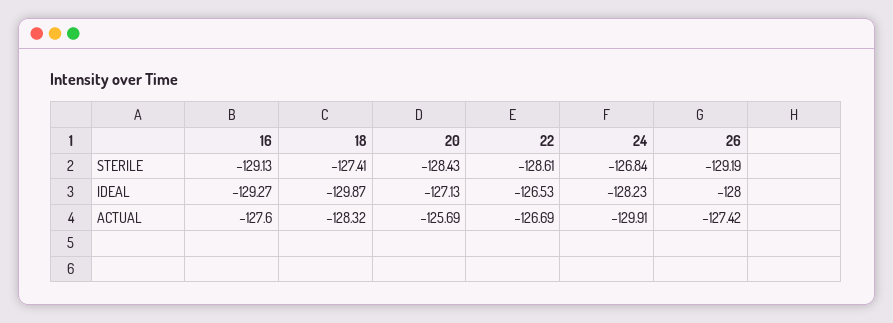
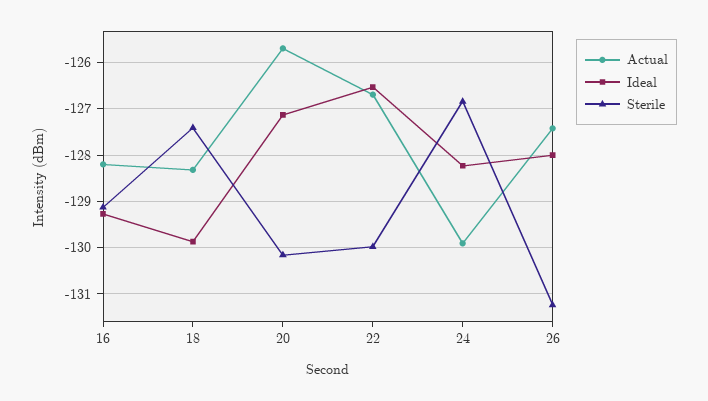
STERILE, 20: -128.43 -> -130.2
STERILE, 22: -128.61 -> -130
STERILE, 26: -129.19 -> -131.2
ACTUAL, 16: -127.6 -> -128.2

